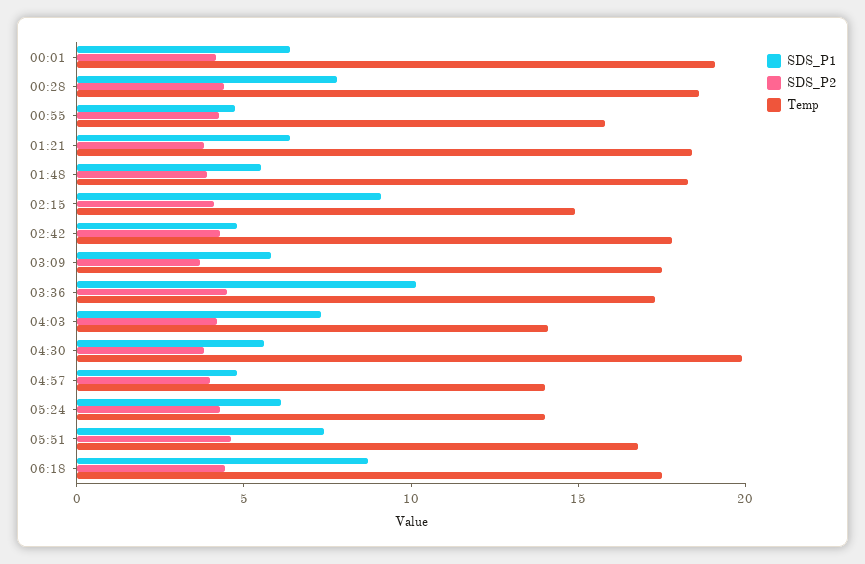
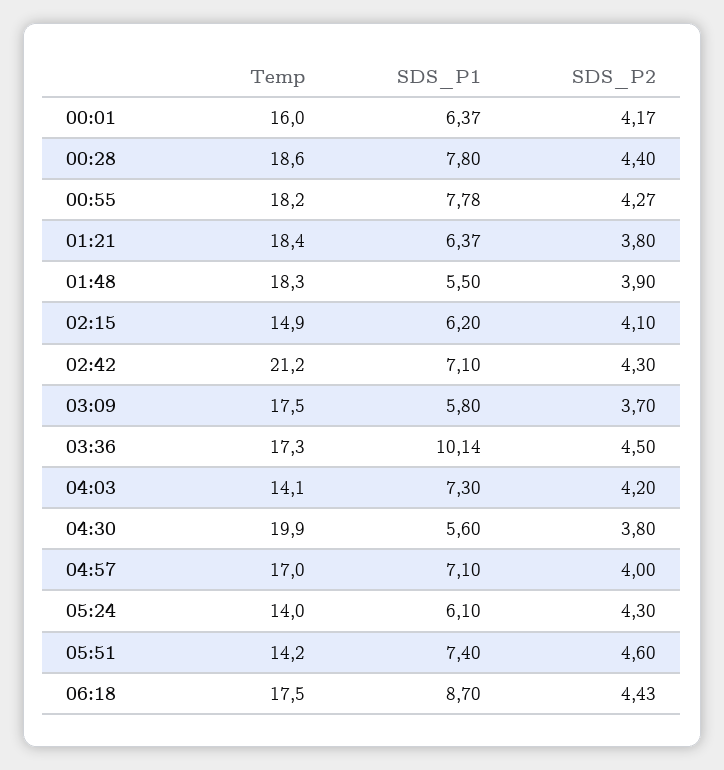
Temp, 00:01: 19 -> 16
SDS_P1, 00:55: 5 -> 7.78
Temp, 00:55: 16 -> 18.2
SDS_P1, 02:15: 9 -> 6.2
SDS_P1, 02:42: 5 -> 7.1
Temp, 02:42: 18 -> 21.2
SDS_P1, 04:57: 5 -> 7.1
Temp, 04:57: 14 -> 17
Temp, 05:51: 17 -> 14.2

